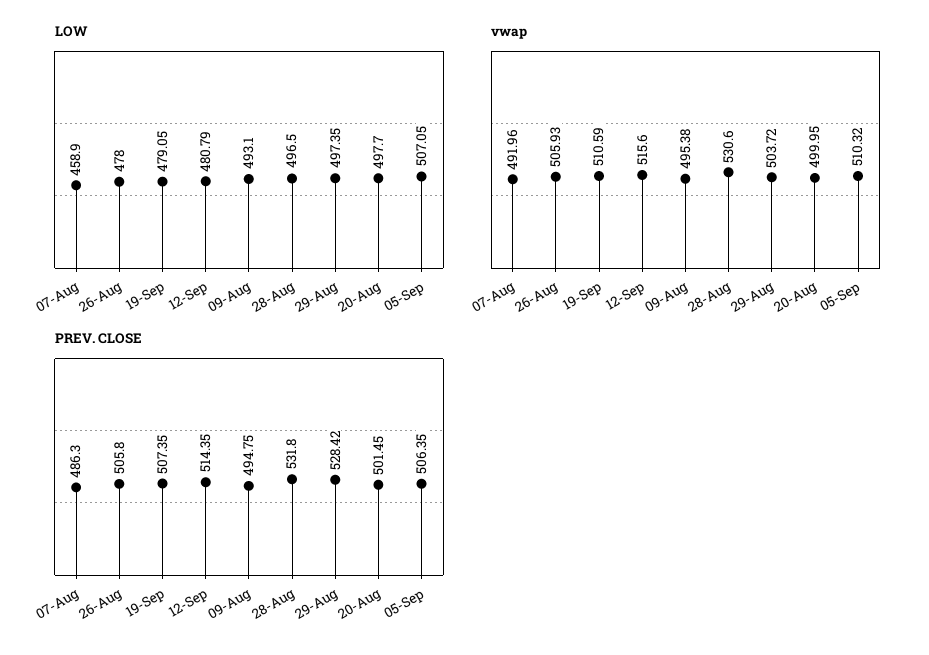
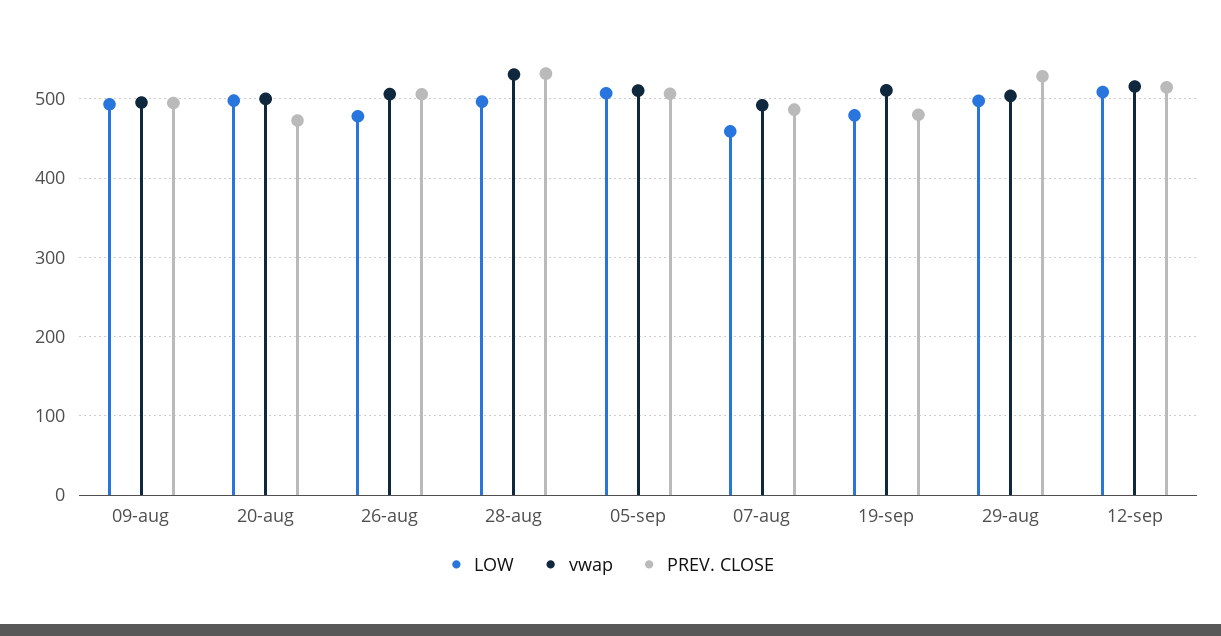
LOW, 12-Sep: 480.79 -> 510
PREV. CLOSE, 19-Sep: 507.35 -> 480
PREV. CLOSE, 20-Aug: 501.45 -> 470

